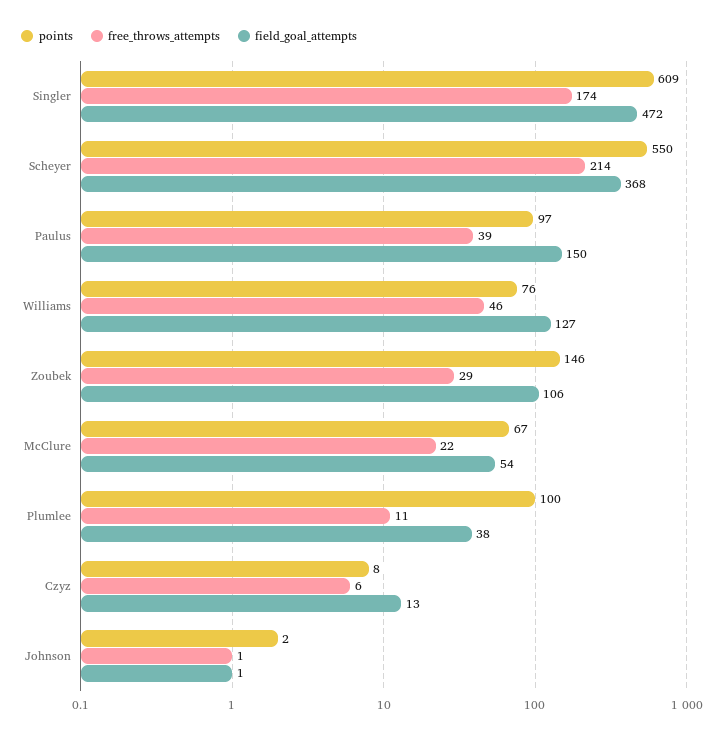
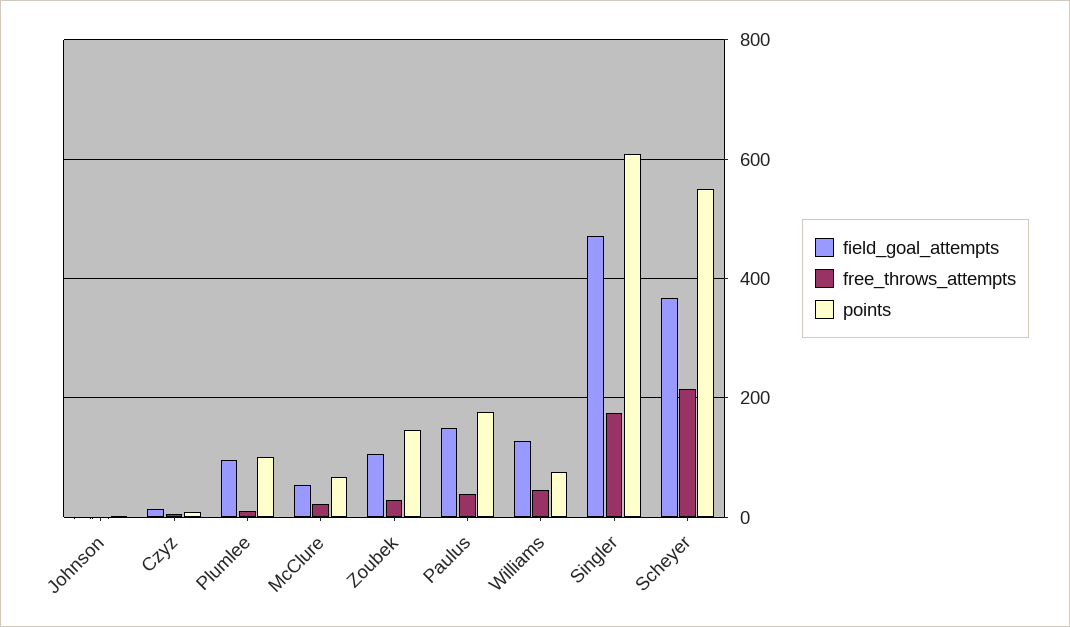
points, Paulus: 97 -> 180
field_goal_attempts, Plumlee: 38 -> 100

